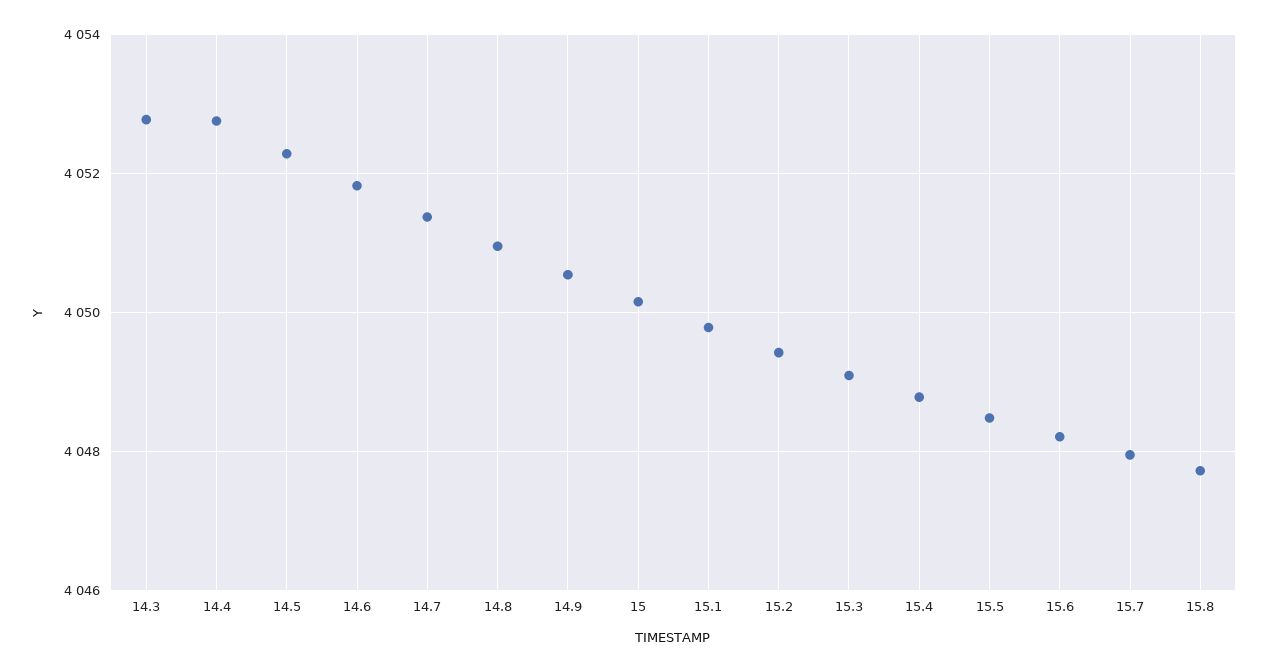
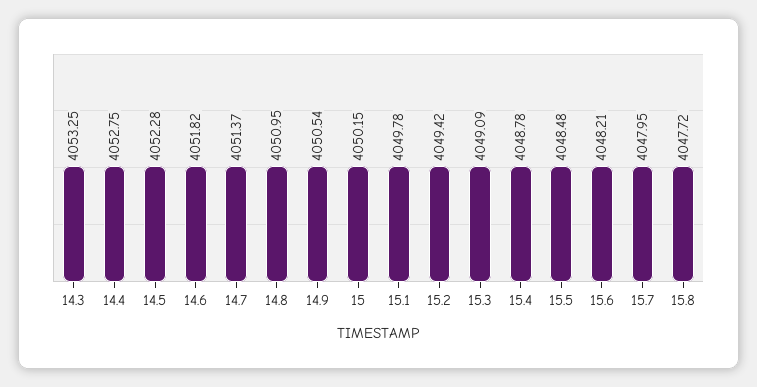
14.3: 4052.8 -> 4053.25

